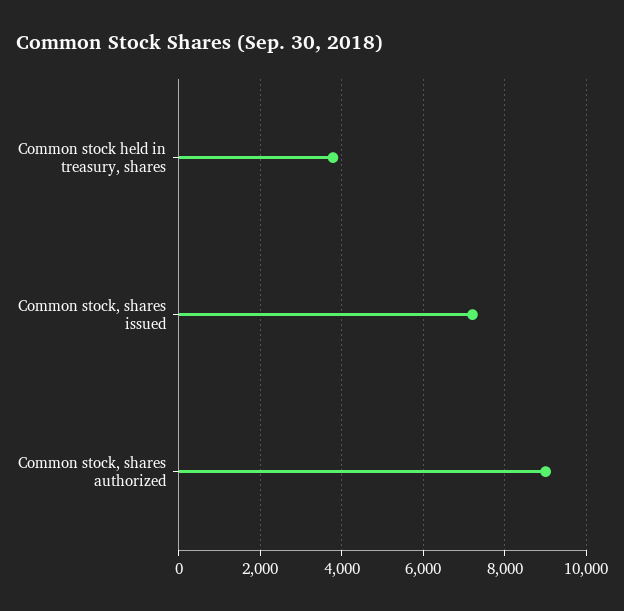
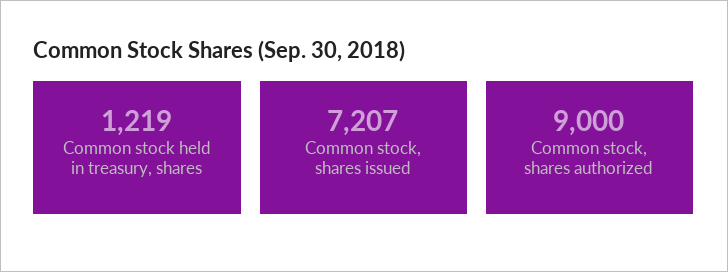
Common stock held in treasury, shares: 3800 -> 1219

